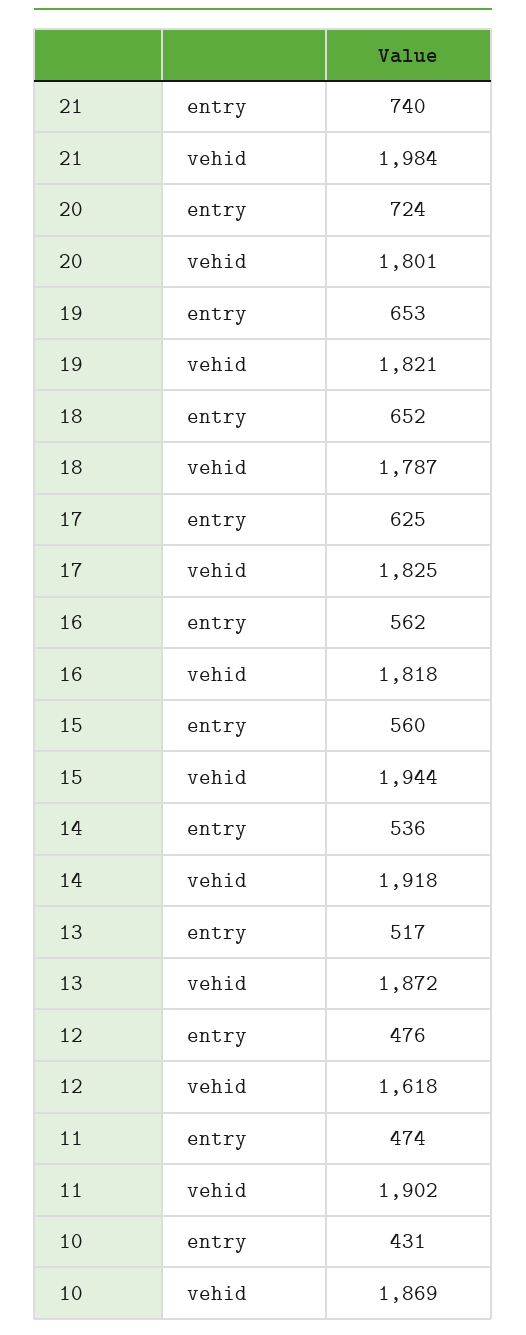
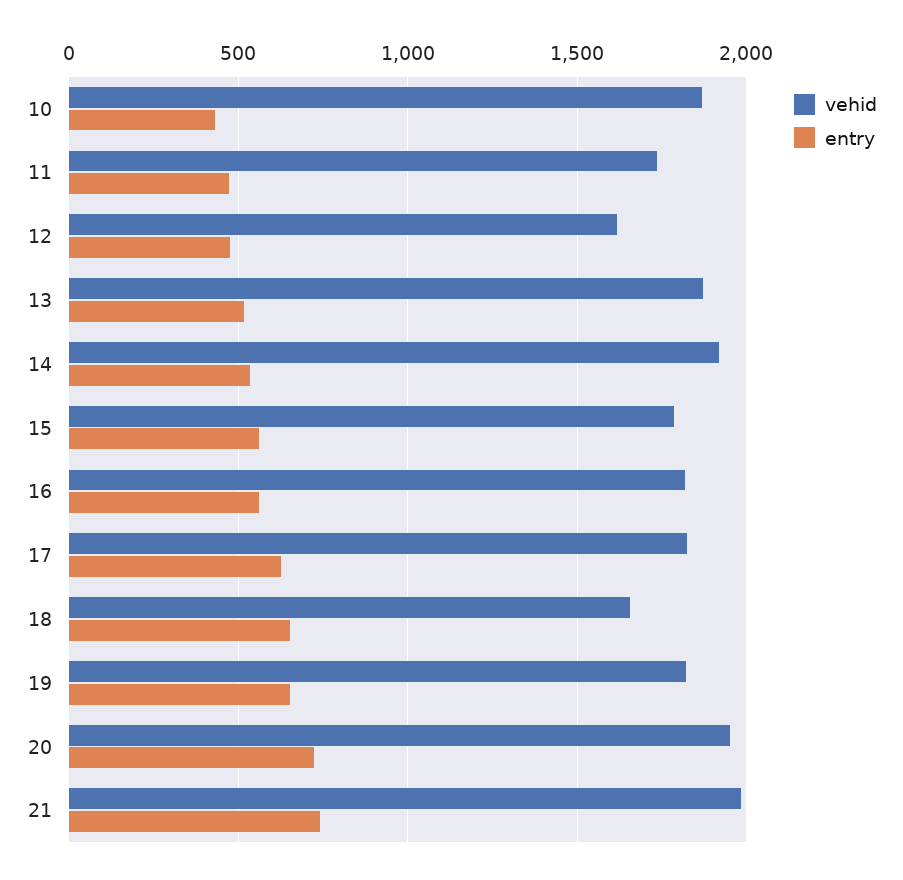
vehid, 20: 1801 -> 1950
vehid, 18: 1787 -> 1650
vehid, 15: 1944 -> 1800
vehid, 11: 1902 -> 1750

